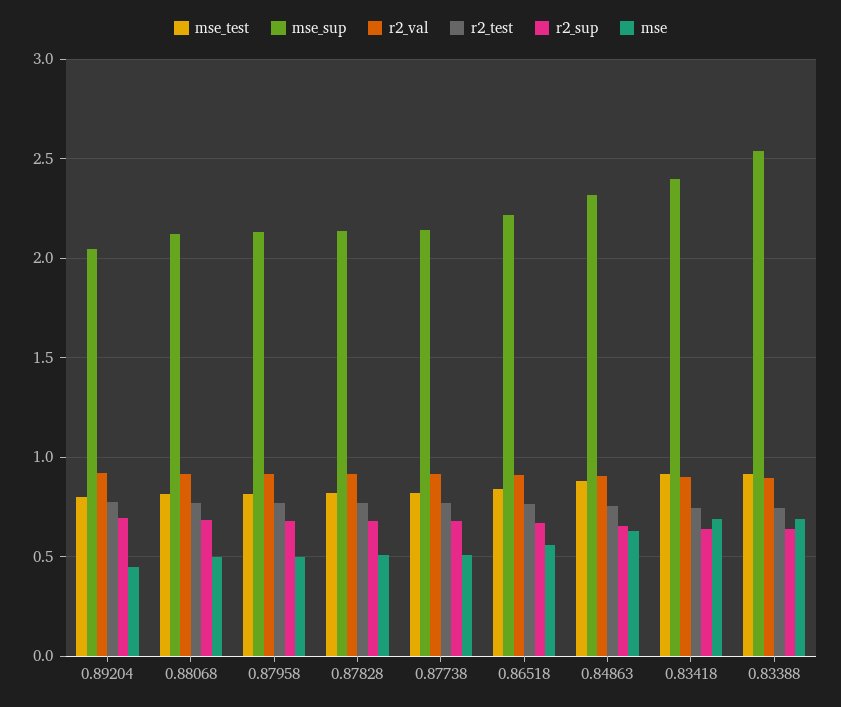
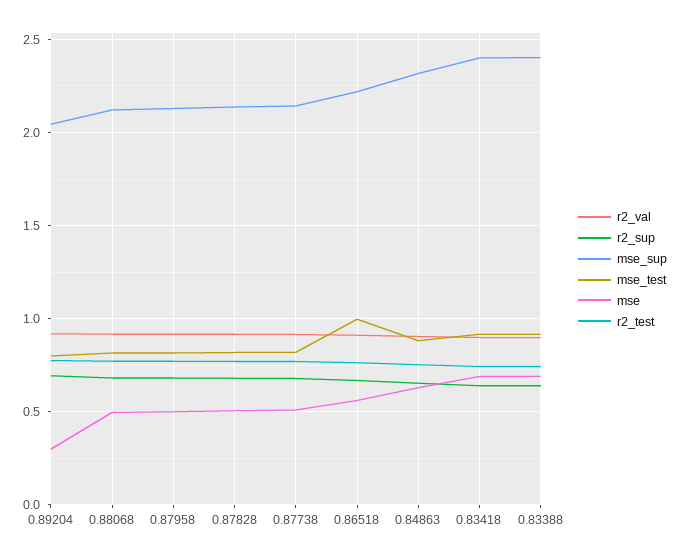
mse, 0.89204: 0.45 -> 0.3
mse_test, 0.86518: 0.85 -> 1
mse_sup, 0.83388: 2.55 -> 2.4

